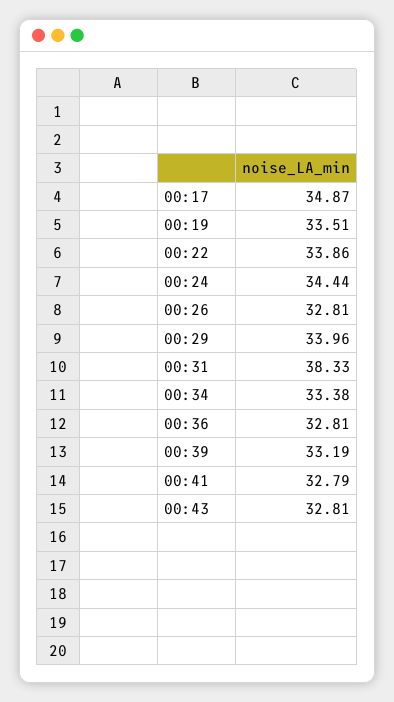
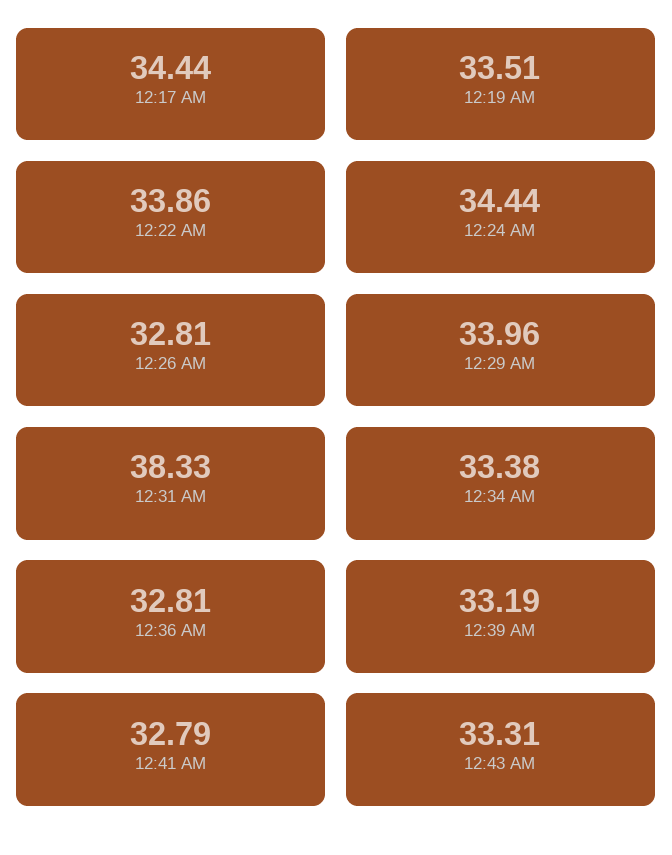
00:17: 34.87 -> 34.44
00:43: 32.81 -> 33.31

